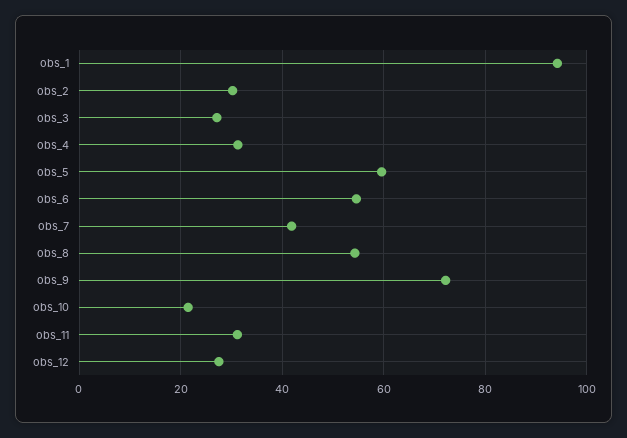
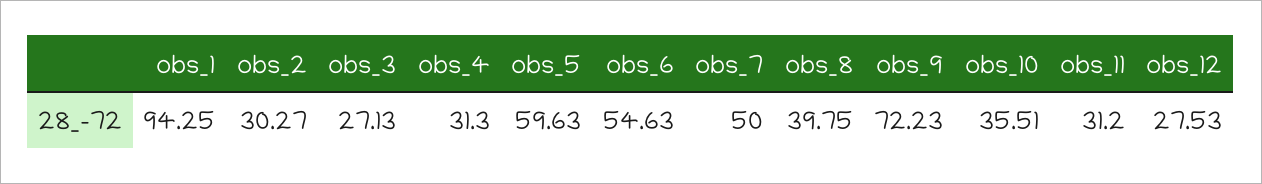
obs_7: 42 -> 50
obs_8: 54 -> 39.75
obs_10: 22 -> 35.51

